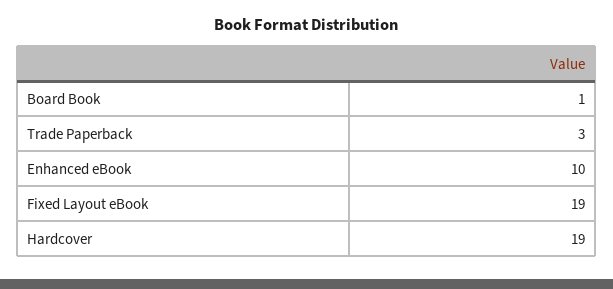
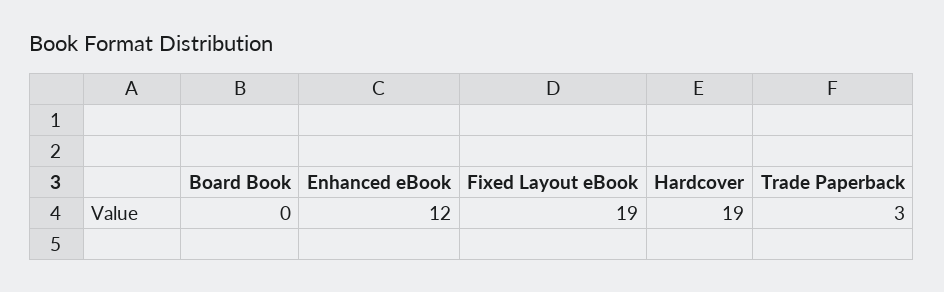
Board Book: 1 -> 0
Enhanced eBook: 10 -> 12

